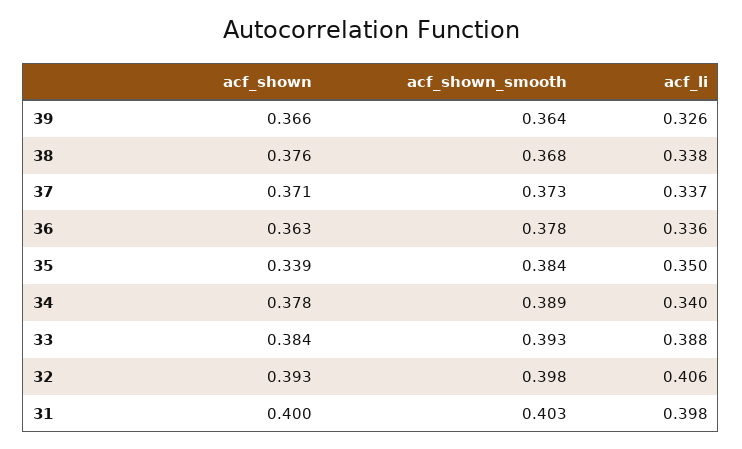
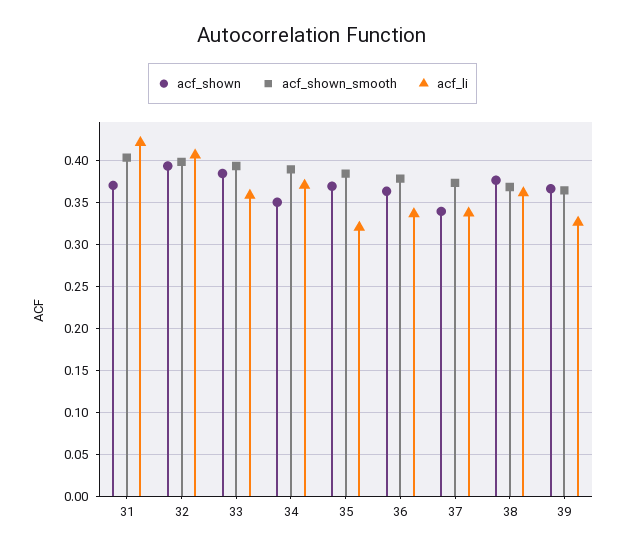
acf_li, 38: 0.338 -> 0.36
acf_shown, 37: 0.371 -> 0.34
acf_shown, 35: 0.339 -> 0.37
acf_li, 35: 0.35 -> 0.32
acf_shown, 34: 0.378 -> 0.35
acf_li, 34: 0.34 -> 0.37
acf_li, 33: 0.388 -> 0.36
acf_shown, 31: 0.4 -> 0.37
acf_li, 31: 0.398 -> 0.42

